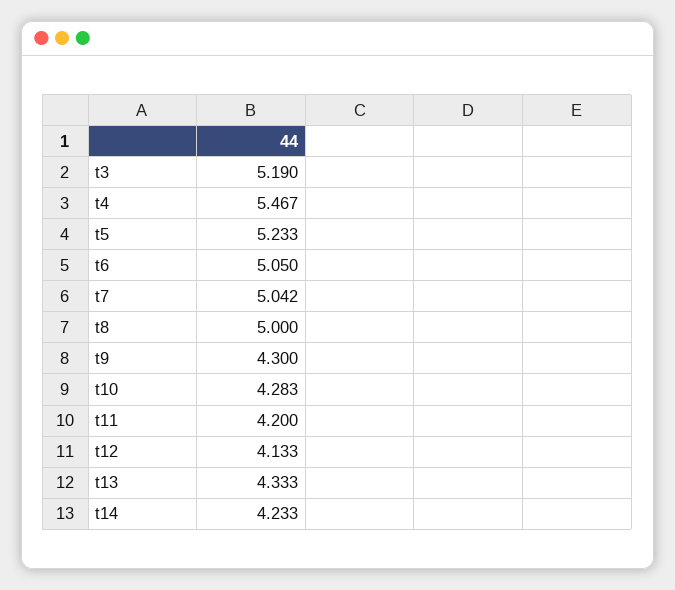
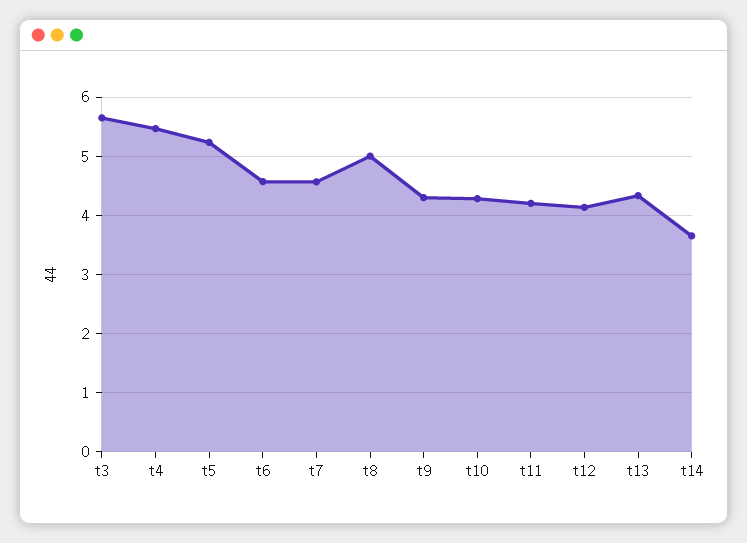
t3: 5.19 -> 5.6
t6: 5.05 -> 4.6
t7: 5.042 -> 4.6
t14: 4.233 -> 3.6

